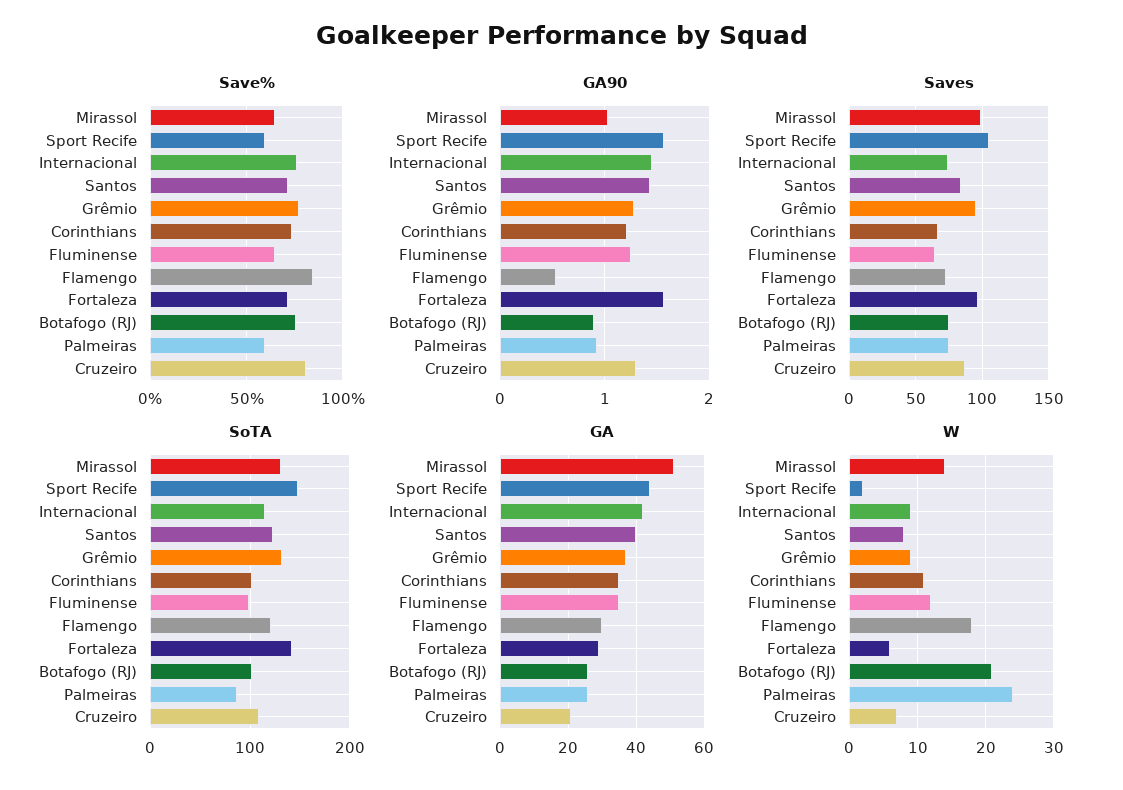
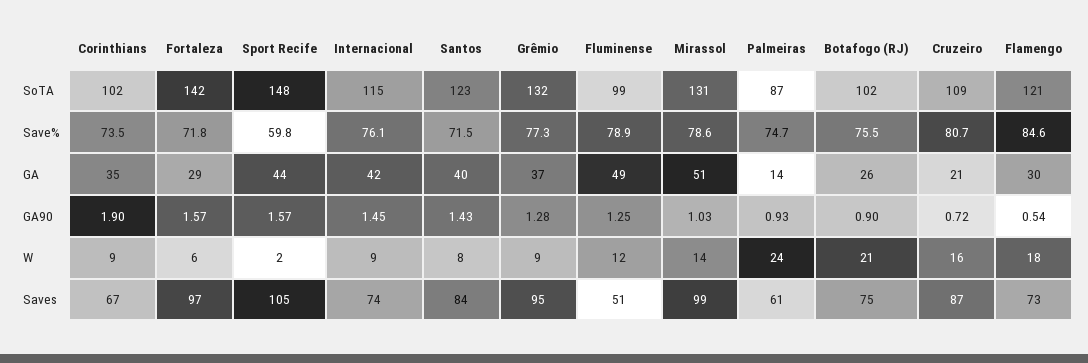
Save%, Mirassol: 65 -> 78.6
Save%, Fluminense: 65 -> 78.9
Save%, Palmeiras: 60 -> 74.7
GA90, Corinthians: 1.2 -> 1.9
GA90, Cruzeiro: 1.3 -> 0.72
Saves, Fluminense: 65 -> 51
Saves, Palmeiras: 75 -> 61
GA, Fluminense: 35 -> 49
GA, Palmeiras: 25 -> 14
W, Corinthians: 11 -> 9
W, Cruzeiro: 7 -> 16

